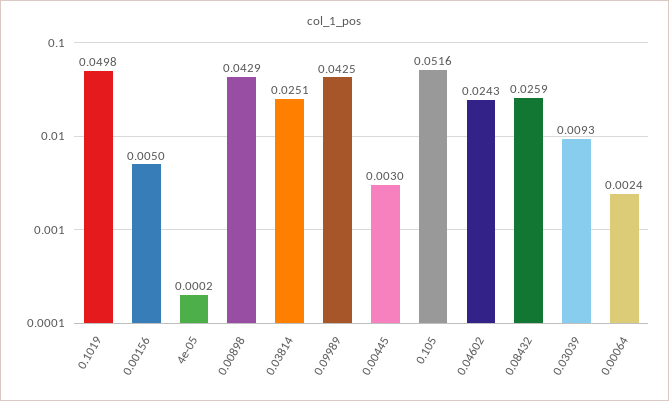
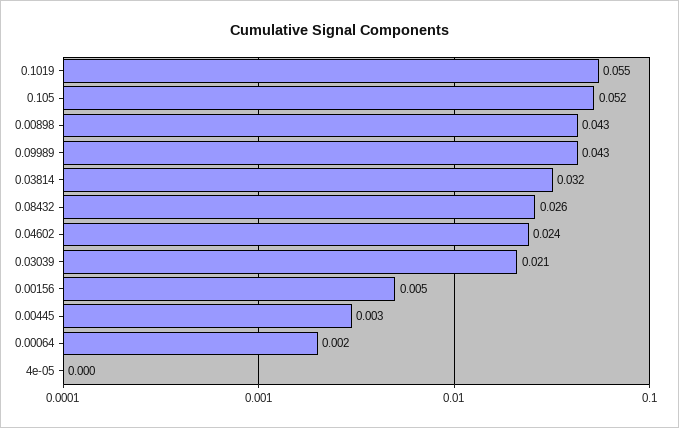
0.1019: 0.0498 -> 0.055
0.03814: 0.0251 -> 0.032
0.03039: 0.0093 -> 0.021

